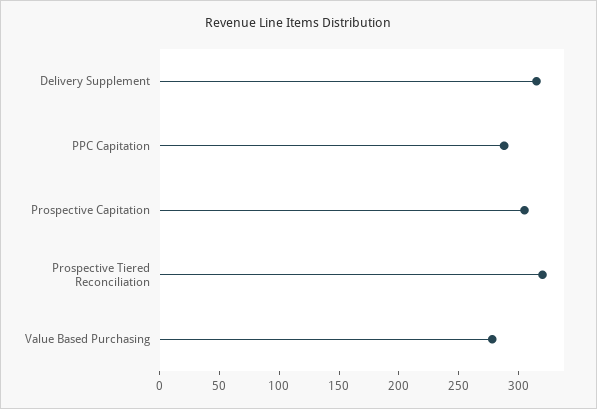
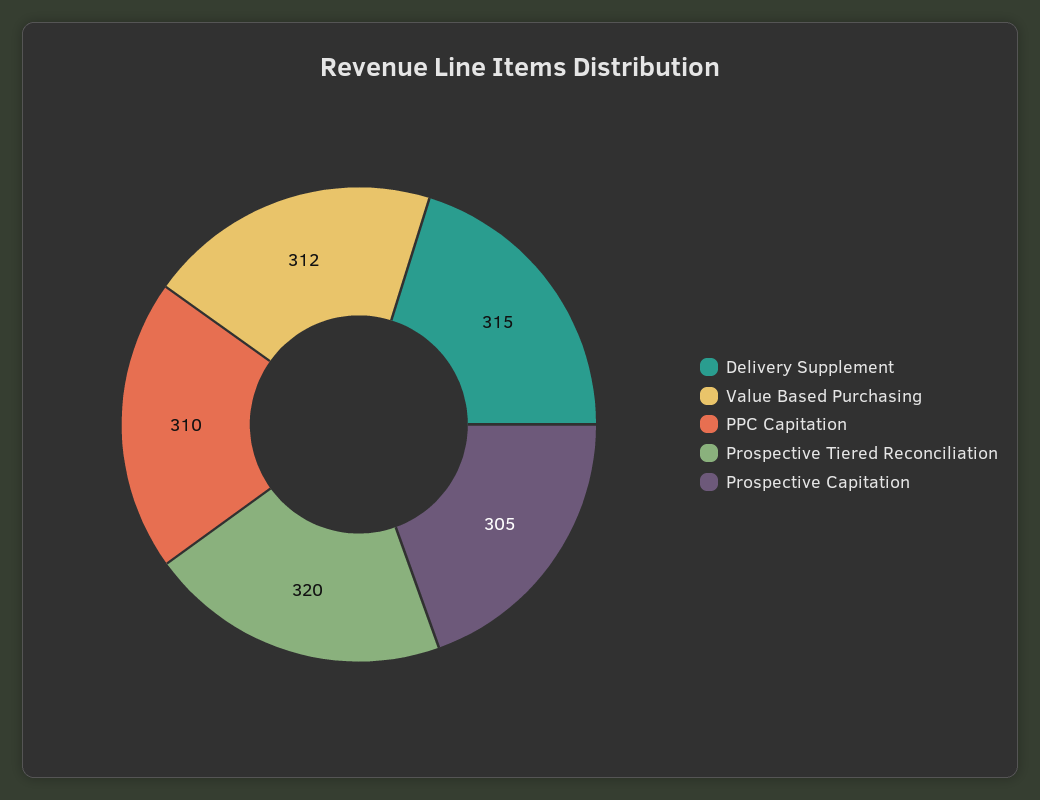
PPC Capitation: 290 -> 310
Value Based Purchasing: 280 -> 312

